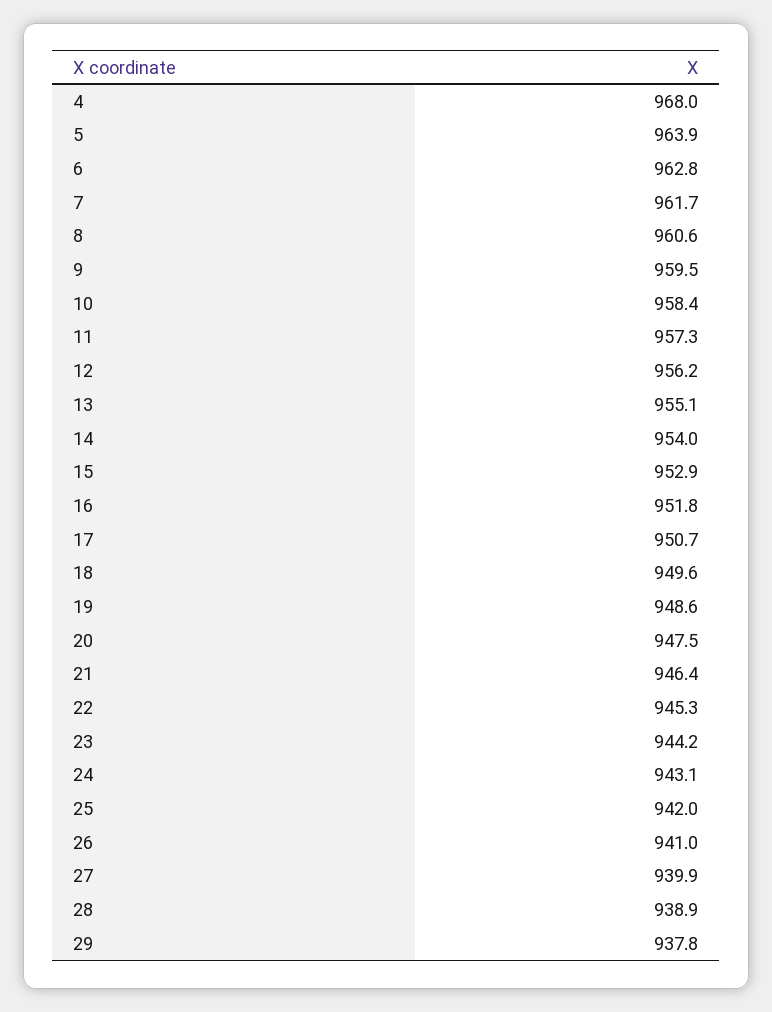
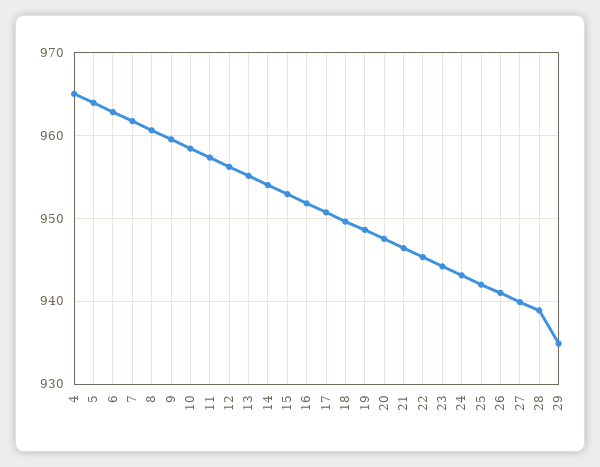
4: 968 -> 965
29: 937.8 -> 935

